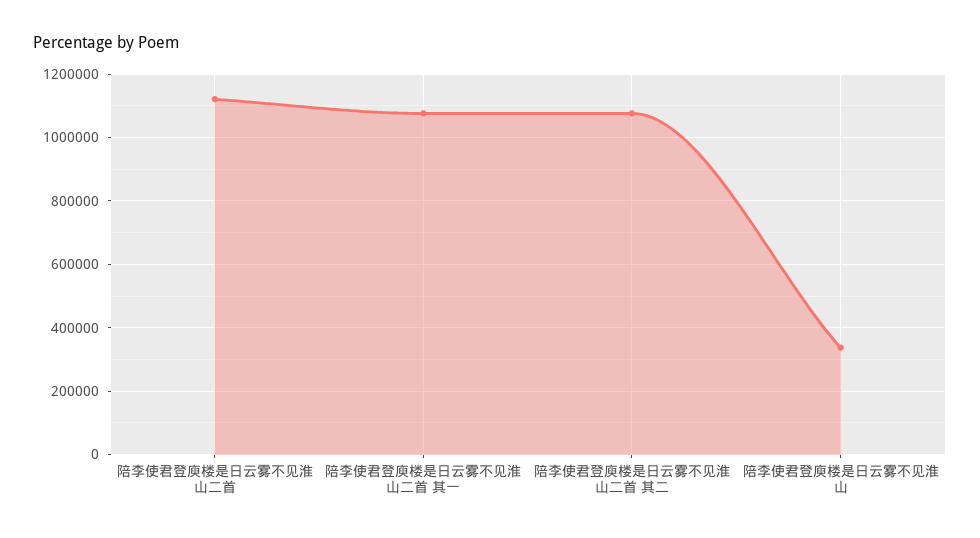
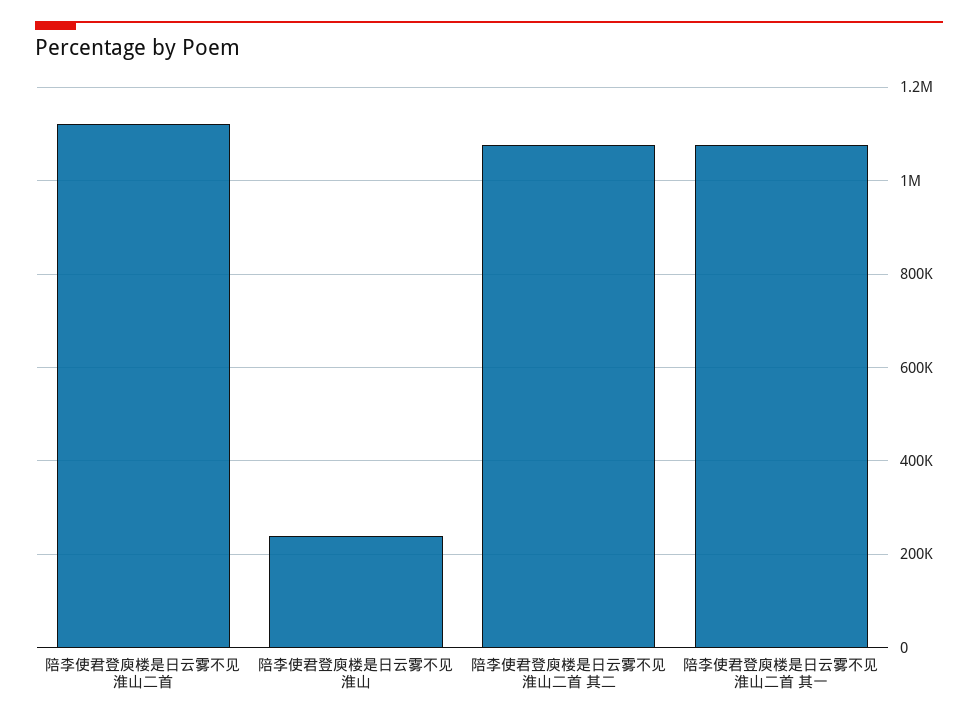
陪李使君登庾楼是日云雾不见淮山: 340000 -> 240000

